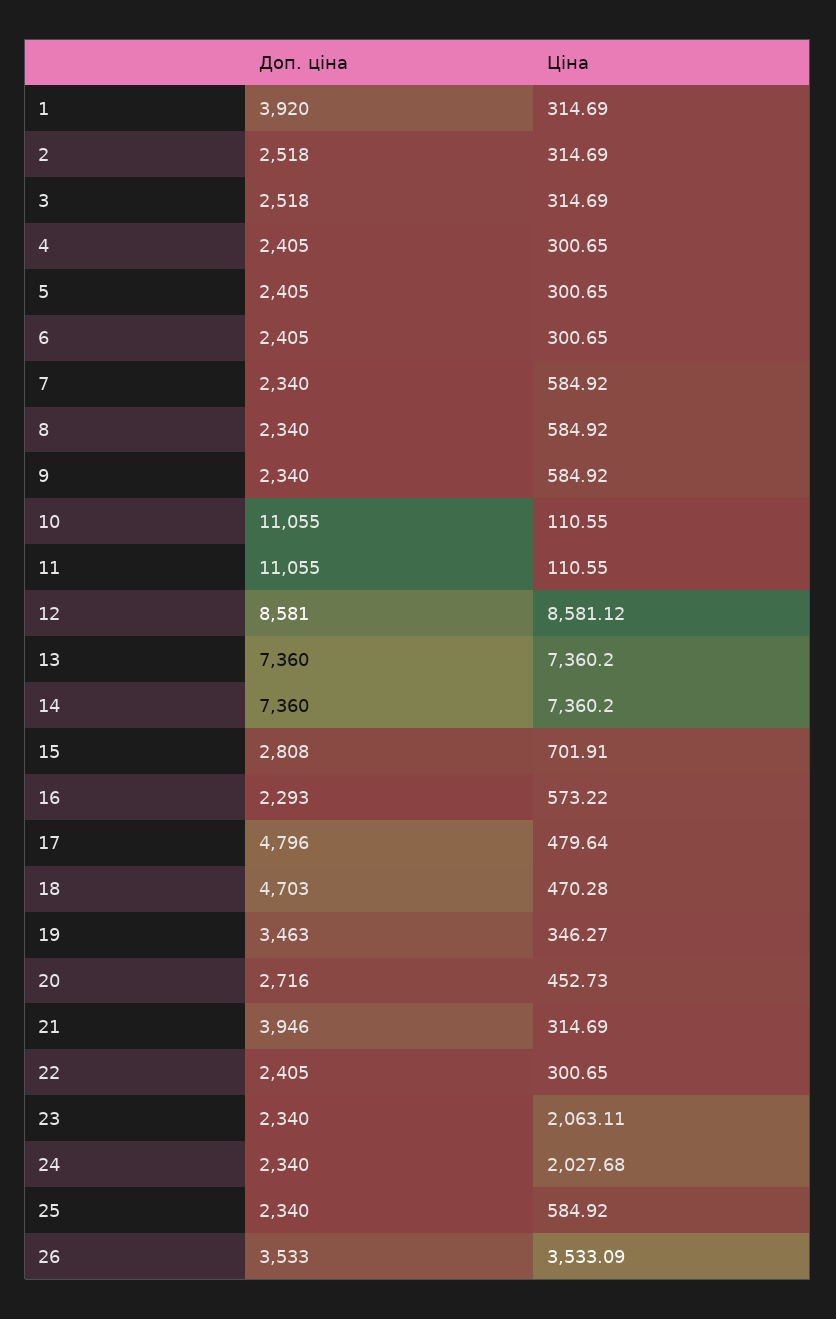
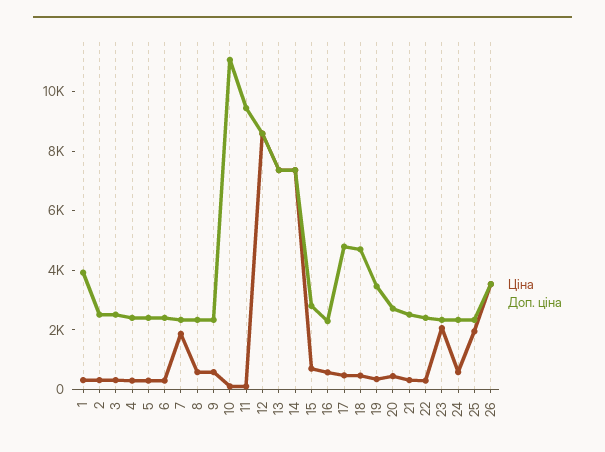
Ціна, 7: 584.92 -> 2000
Доп. ціна, 11: 11055 -> 9500
Доп. ціна, 21: 3946 -> 2500
Ціна, 24: 2027.68 -> 500
Ціна, 25: 584.92 -> 2000

